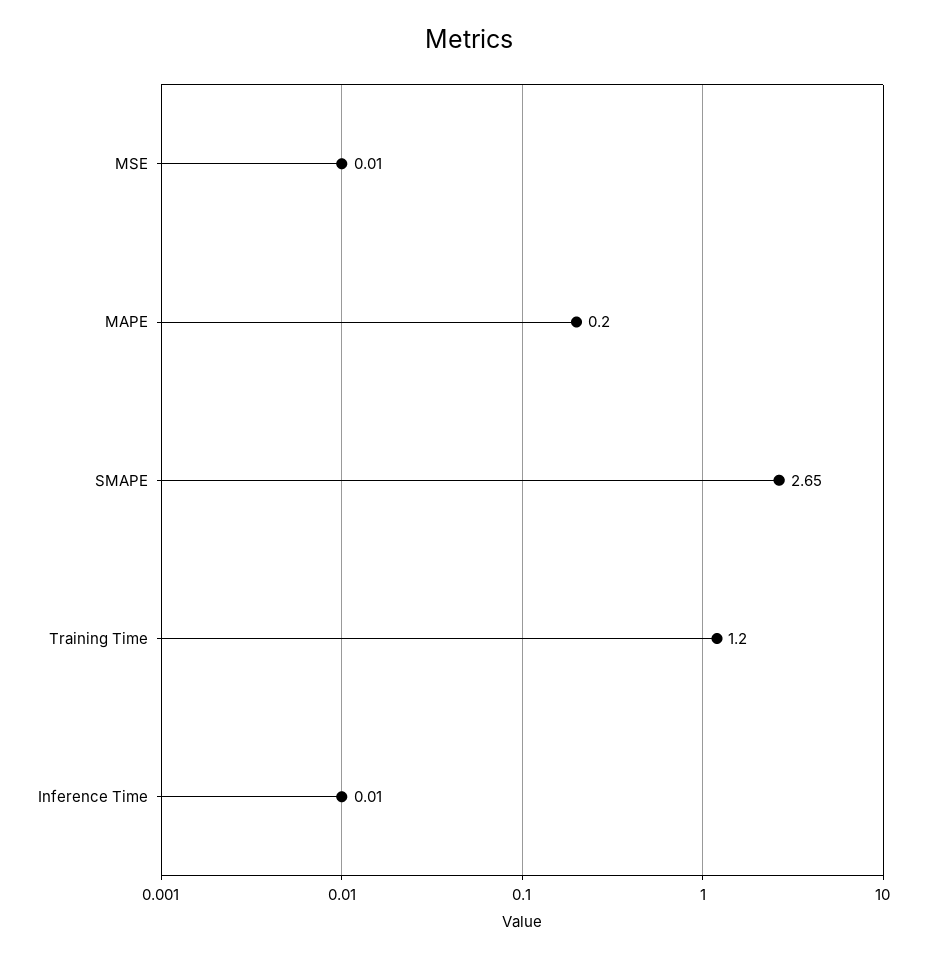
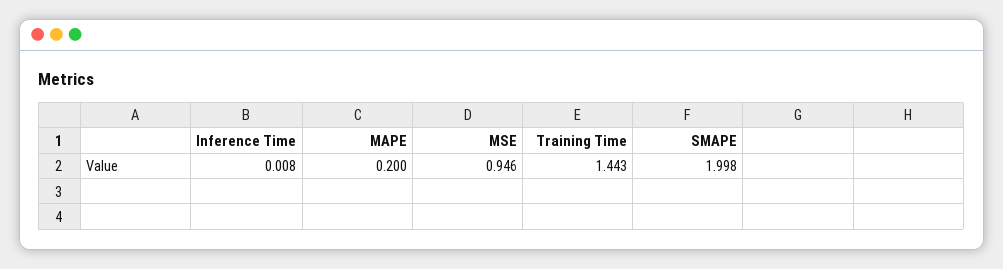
MSE: 0.01 -> 0.946
SMAPE: 2.65 -> 1.998
Training Time: 1.2 -> 1.443

